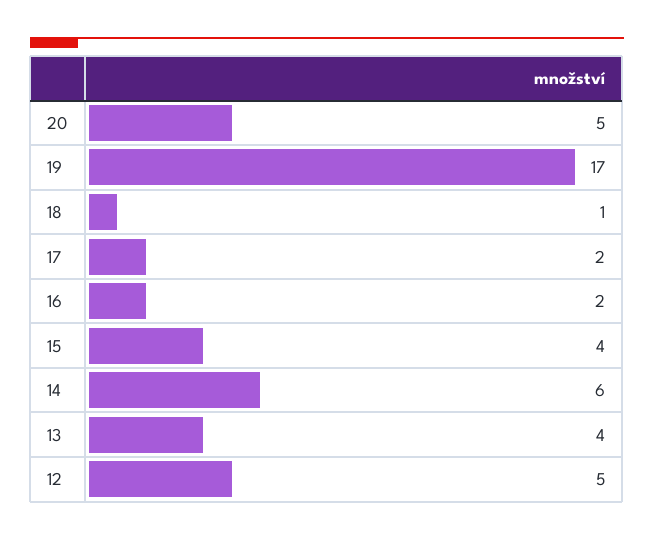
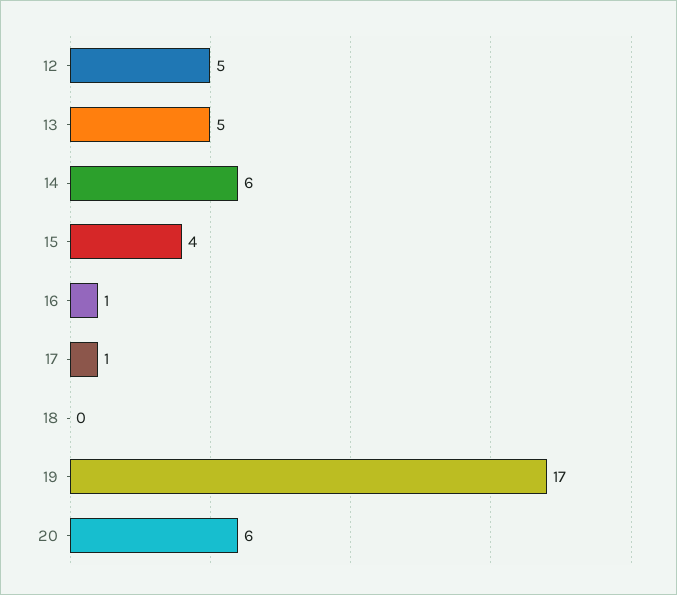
20: 5 -> 6
18: 1 -> 0
17: 2 -> 1
16: 2 -> 1
13: 4 -> 5

